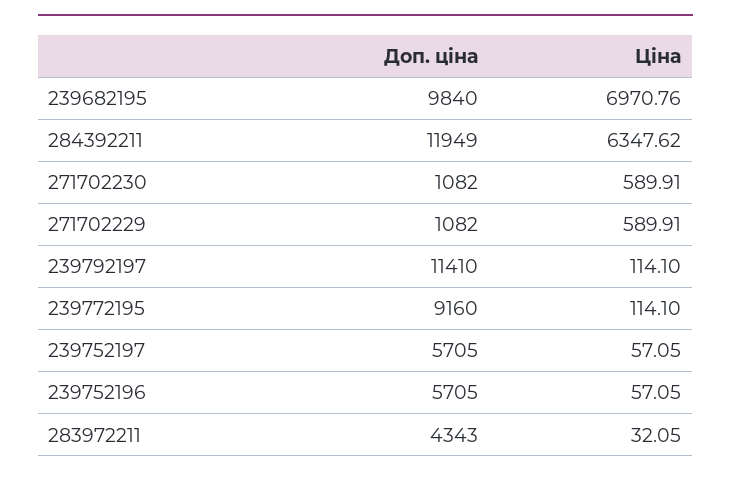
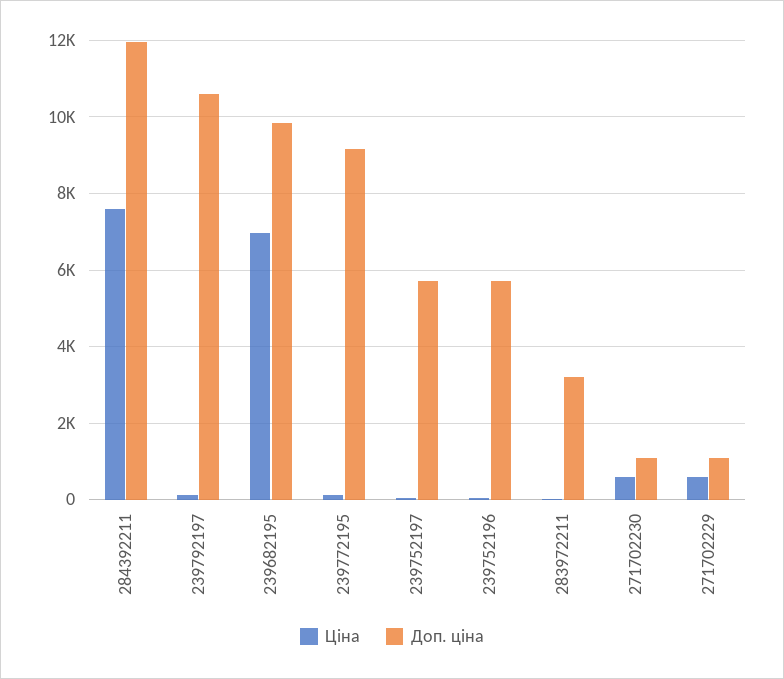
Ціна, 284392211: 6347.62 -> 7600
Доп. ціна, 239792197: 11410 -> 10600
Доп. ціна, 283972211: 4343 -> 3200

